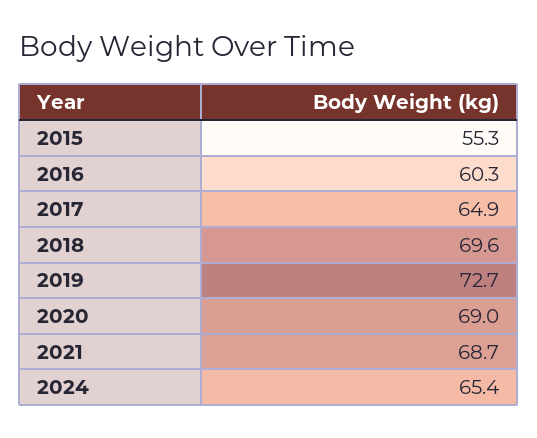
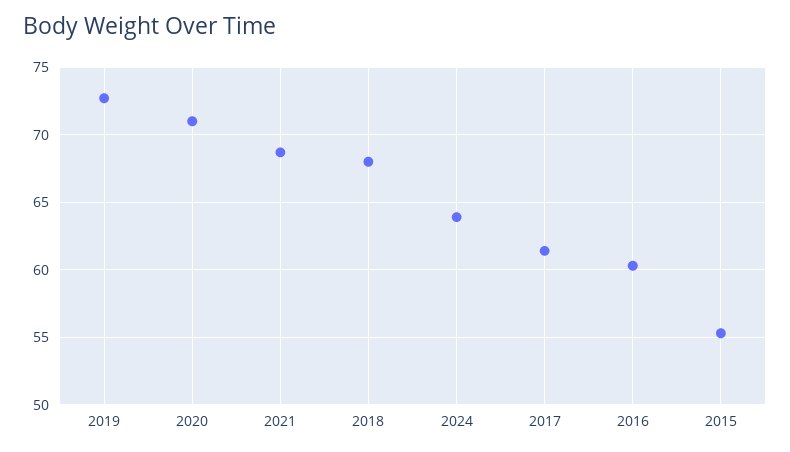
2017: 64.9 -> 61.5
2018: 69.6 -> 68
2020: 69 -> 71
2024: 65.4 -> 64

